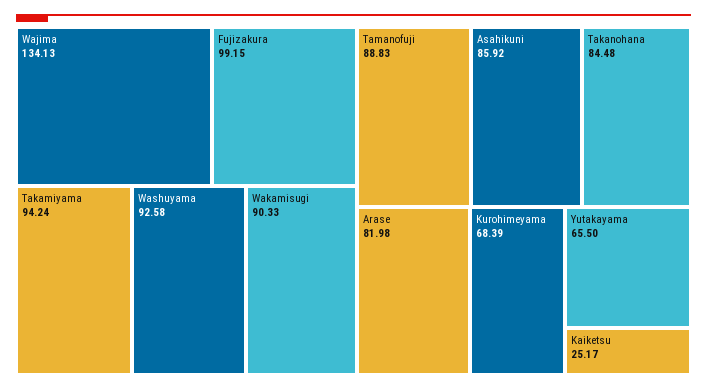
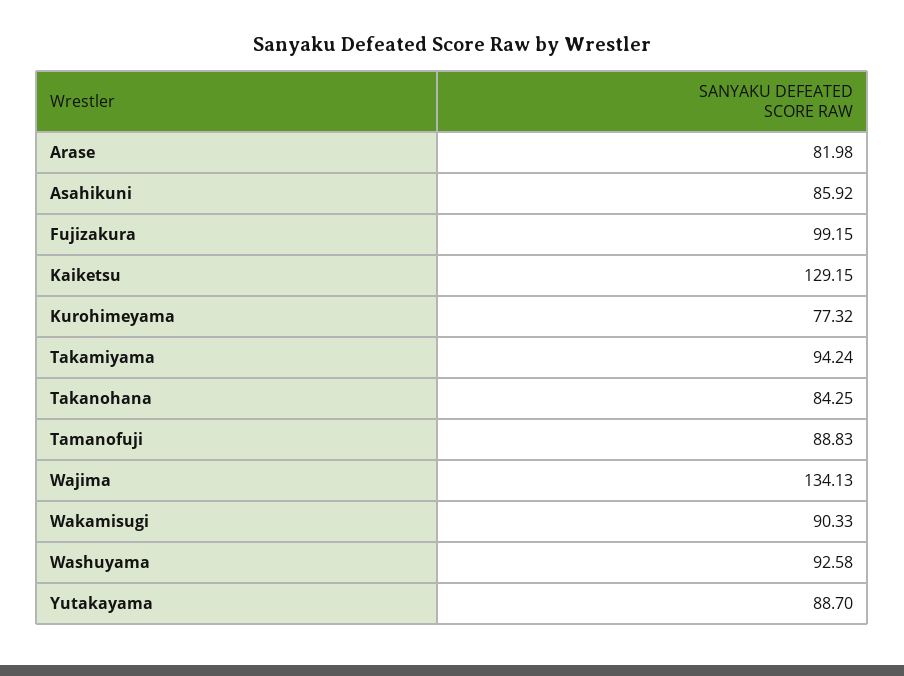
Takanohana: 84.48 -> 84.25
Kurohimeyama: 68.39 -> 77.32
Yutakayama: 65.5 -> 88.7
Kaiketsu: 25.17 -> 129.15

